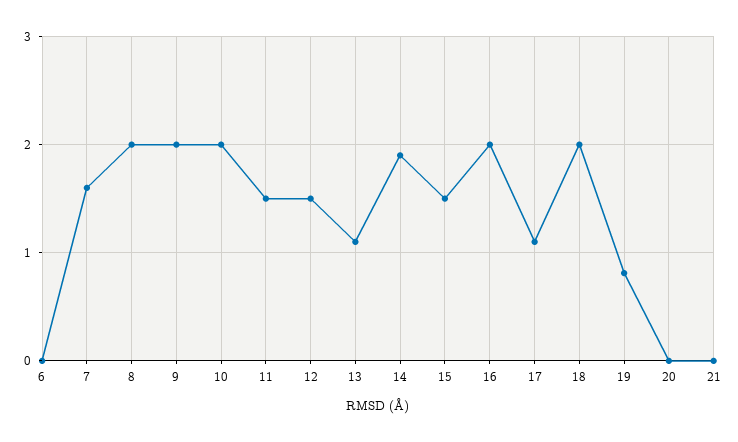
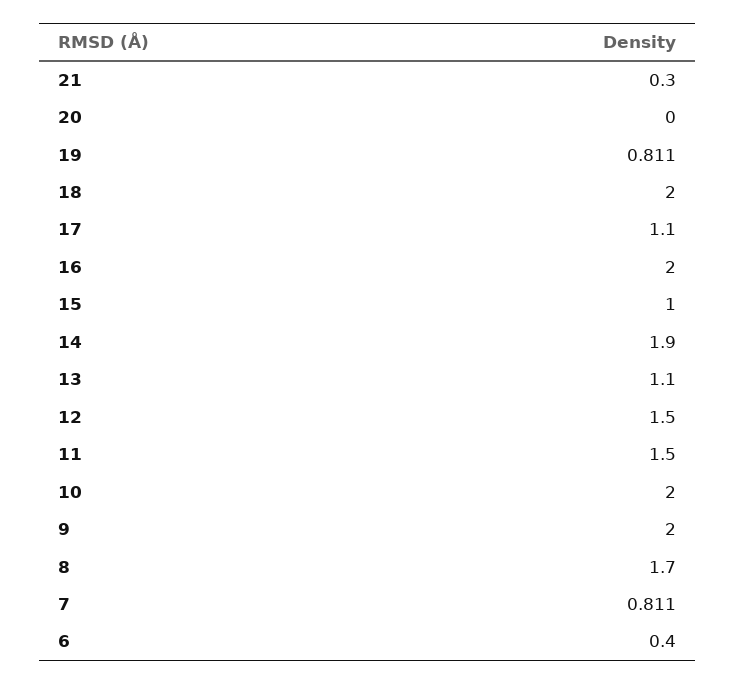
6: 0 -> 0.4
7: 1.6 -> 0.811
8: 2 -> 1.7
15: 1.5 -> 1
21: 0 -> 0.3

